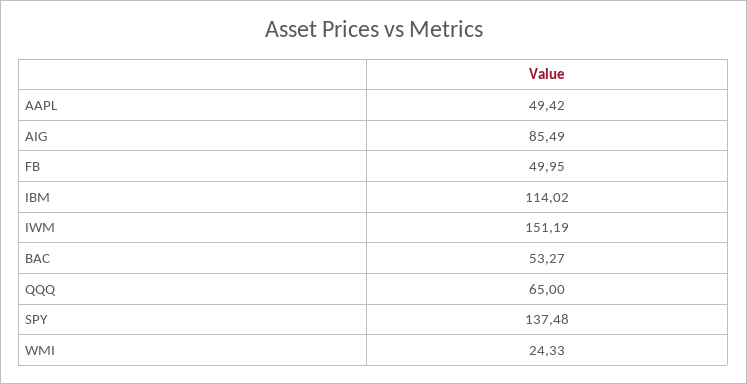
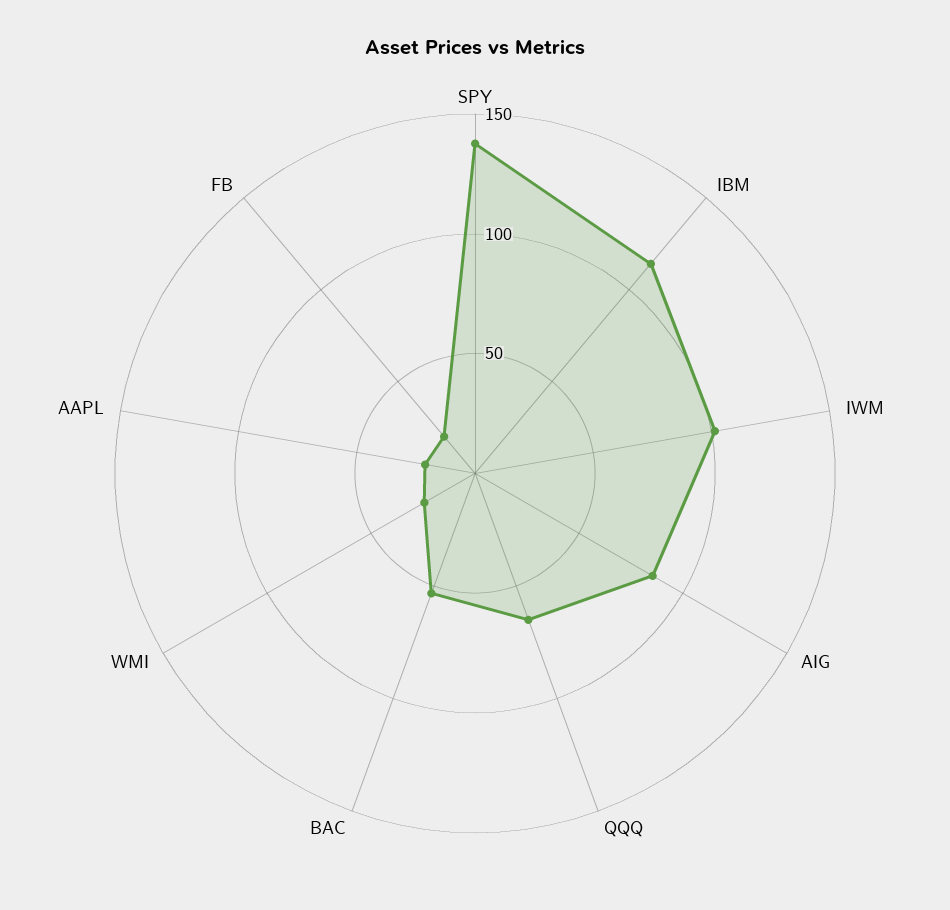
AAPL: 49.42 -> 20
FB: 49.95 -> 20
IWM: 151.19 -> 100

